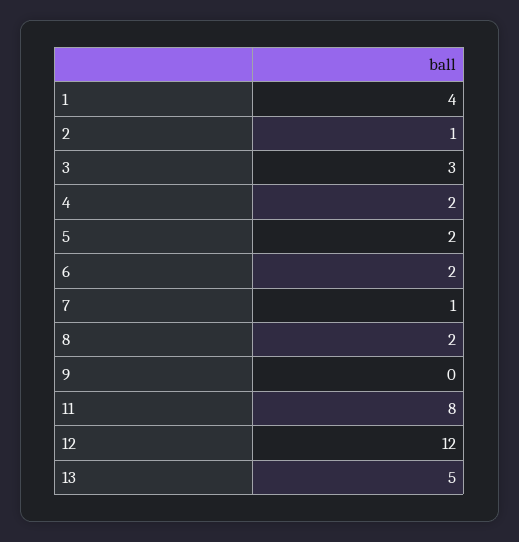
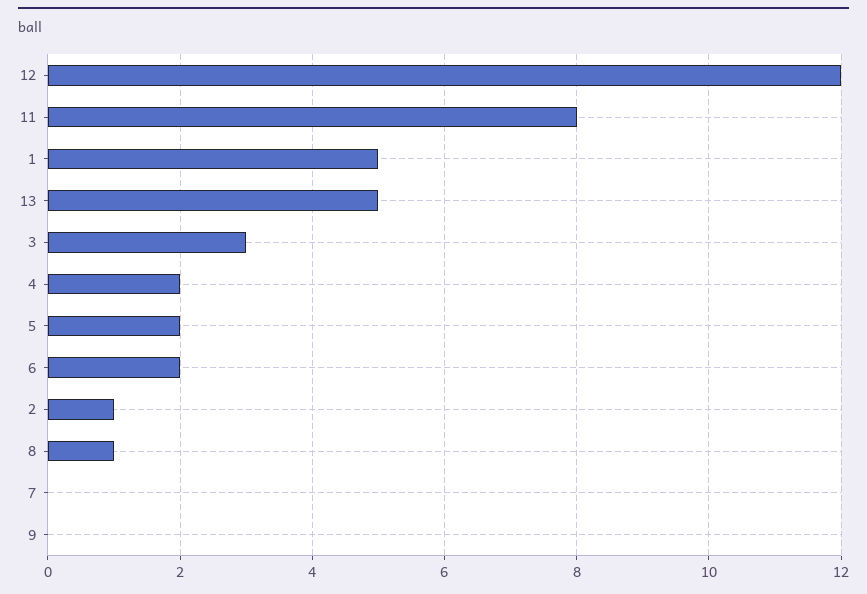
1: 4 -> 5
7: 1 -> 0
8: 2 -> 1

